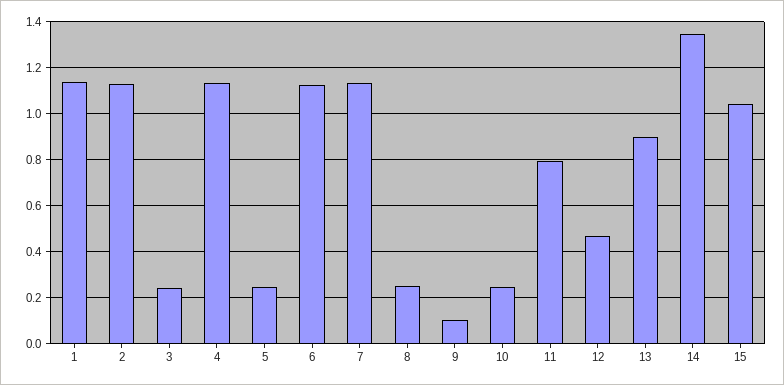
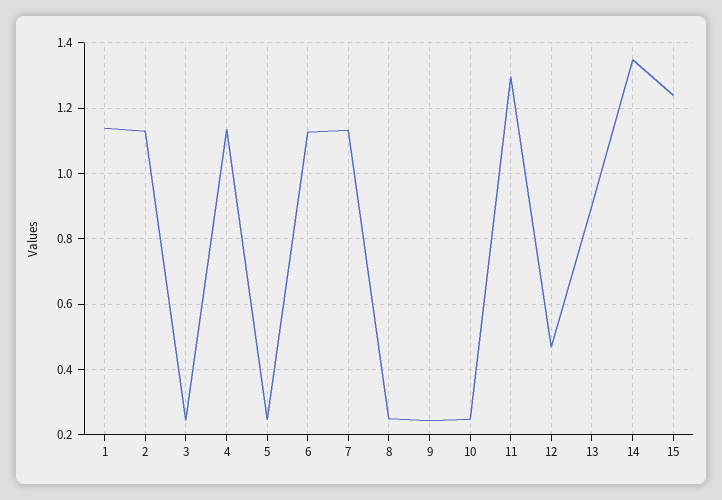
9: 0.1 -> 0.24
11: 0.8 -> 1.3
15: 1.05 -> 1.24

